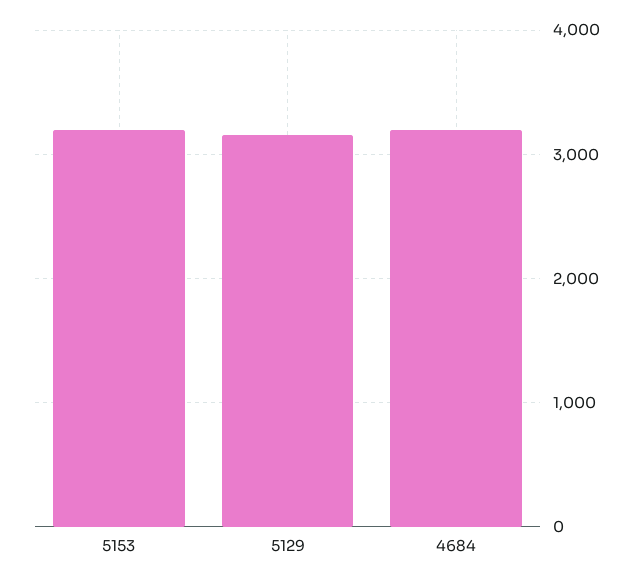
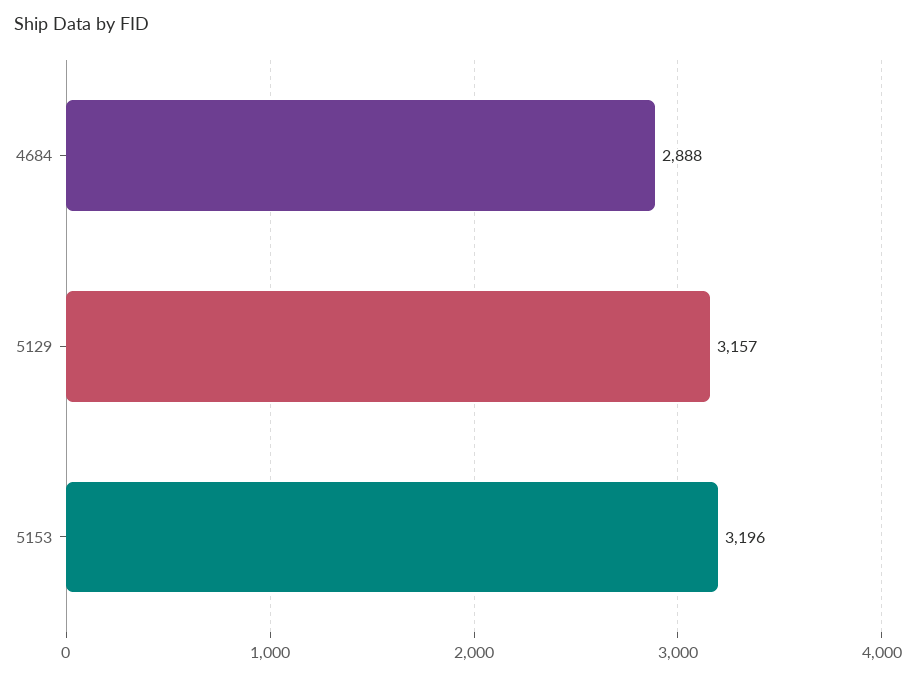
4684: 3200 -> 2888

